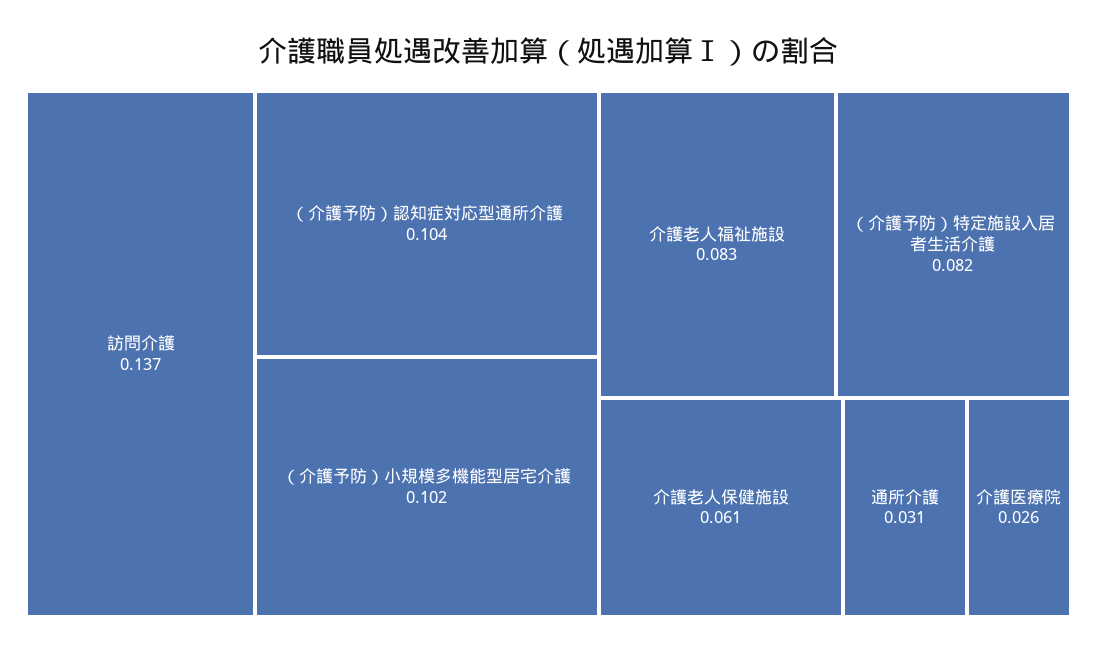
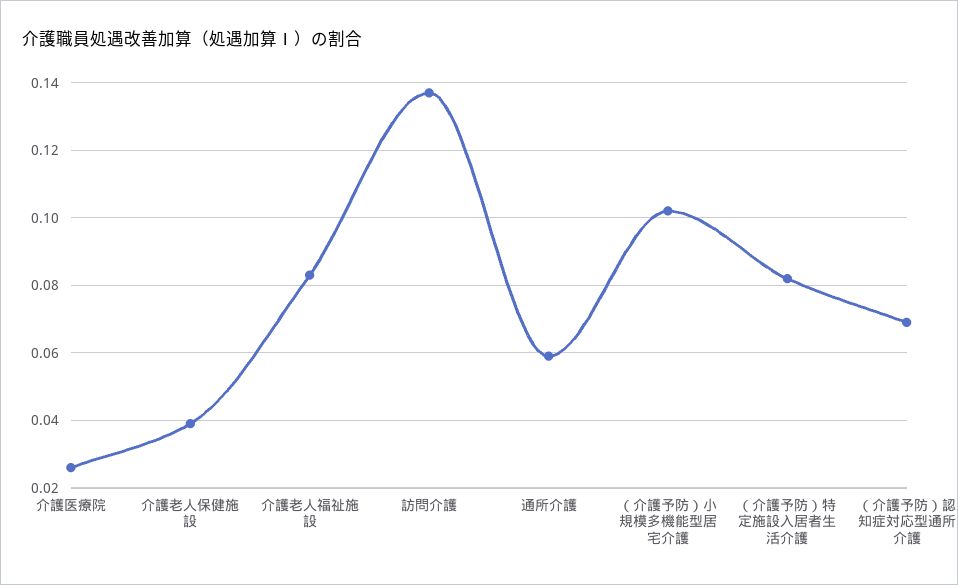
（介護予防）認知症対応型通所介護: 0.104 -> 0.07
介護老人保健施設: 0.061 -> 0.04
通所介護: 0.031 -> 0.06

